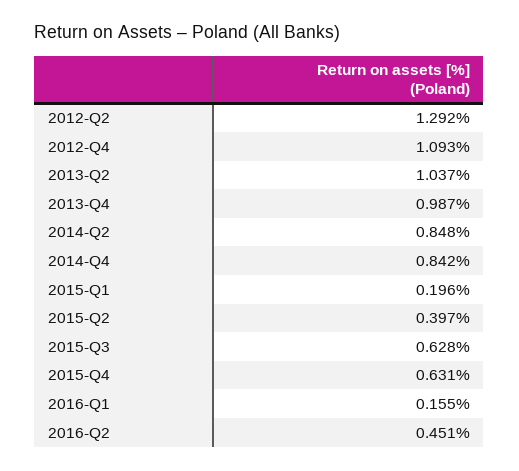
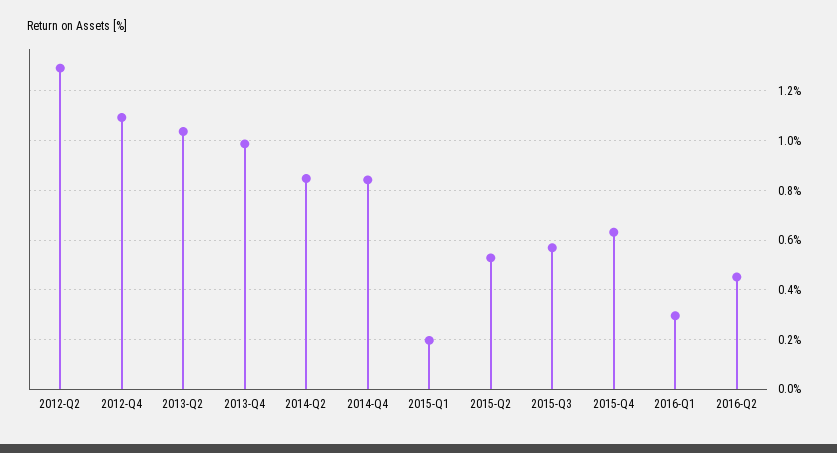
2015-Q2: 0.397 -> 0.525
2015-Q3: 0.628 -> 0.575
2016-Q1: 0.155 -> 0.3

